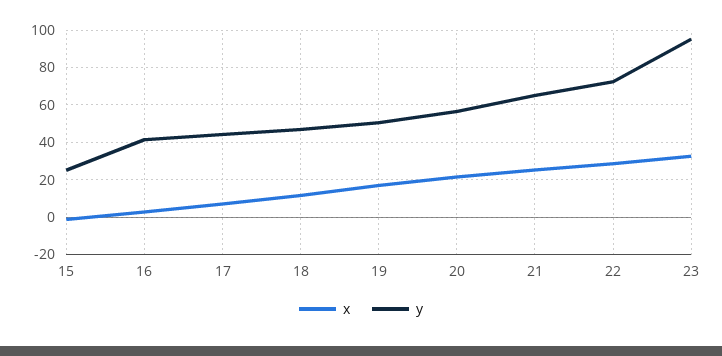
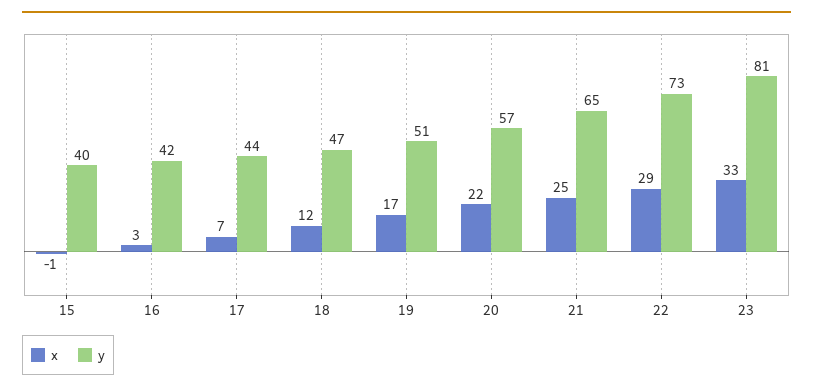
y, 15: 25 -> 40
y, 23: 95 -> 81

